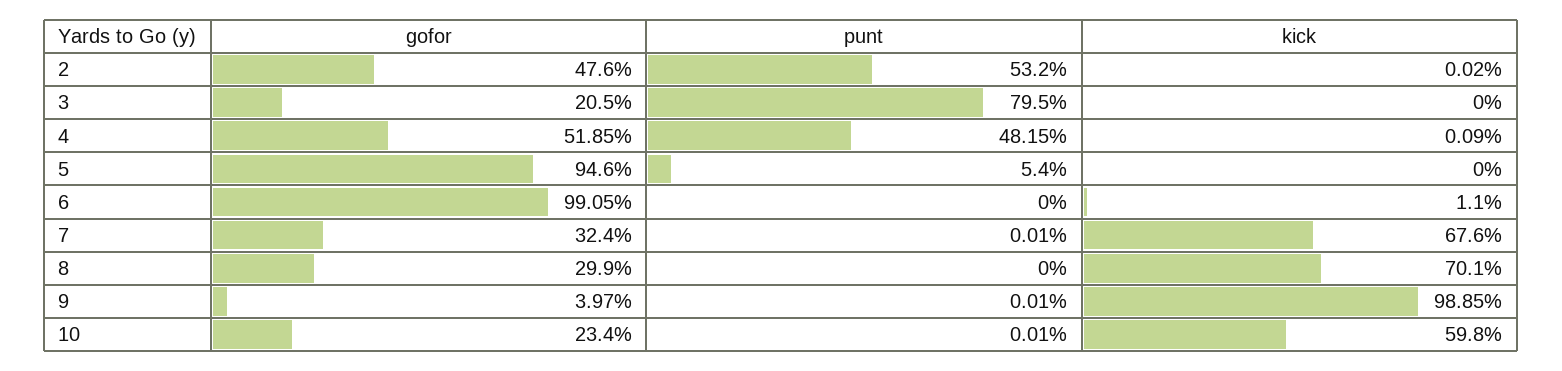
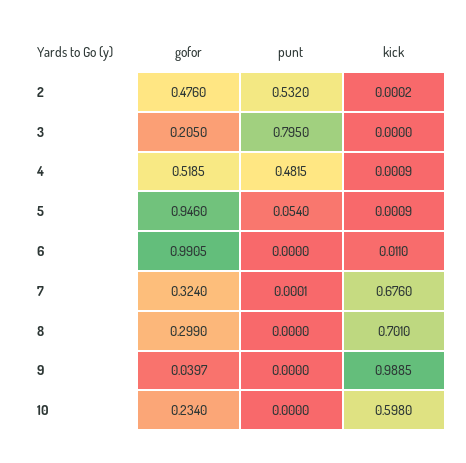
kick, 5: 0 -> 0.0009
punt, 9: 0.0001 -> 0
punt, 10: 0.0001 -> 0

